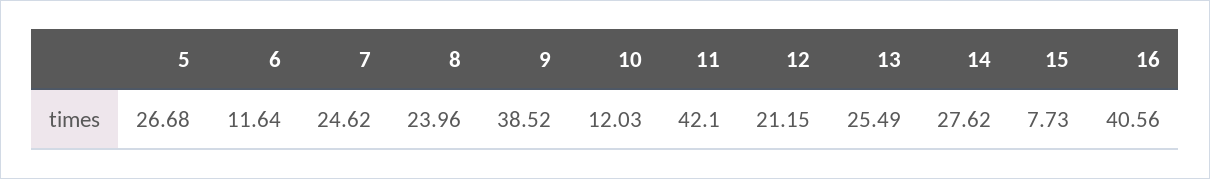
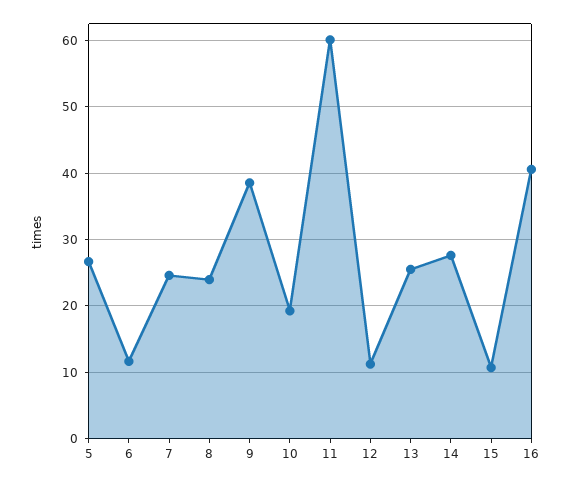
10: 12.03 -> 19
11: 42.1 -> 60
12: 21.15 -> 11
15: 7.73 -> 11

